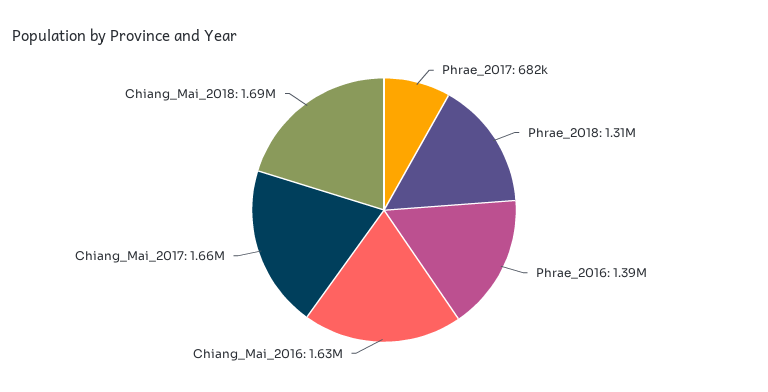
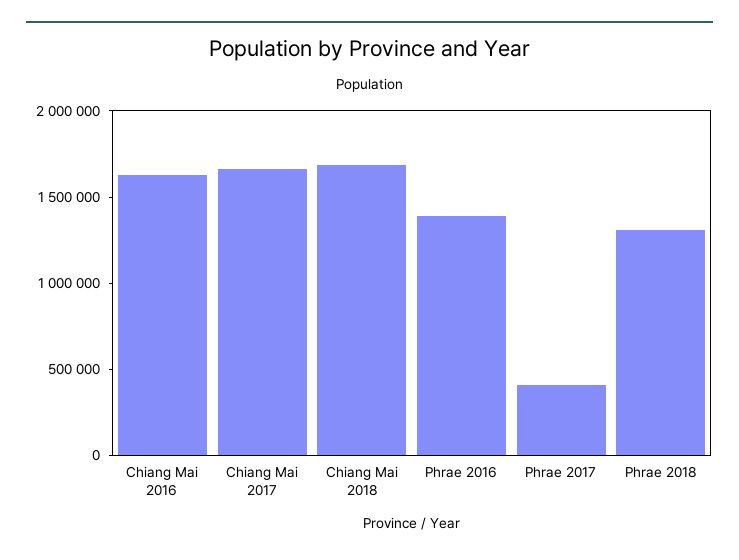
Phrae_2017: 682000 -> 400000

